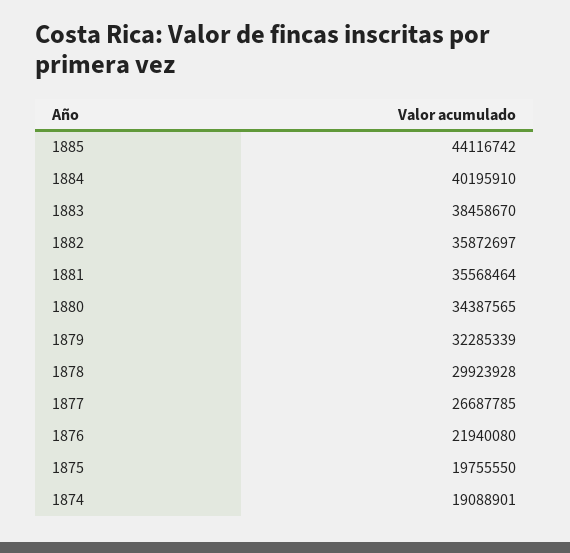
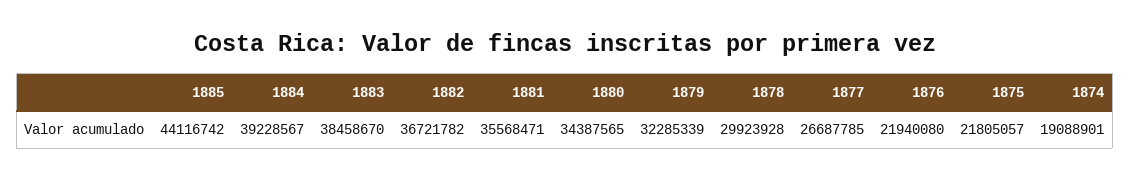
1884: 40195910 -> 39228567
1882: 35872697 -> 36721782
1881: 35568464 -> 35568471
1875: 19755550 -> 21805057

